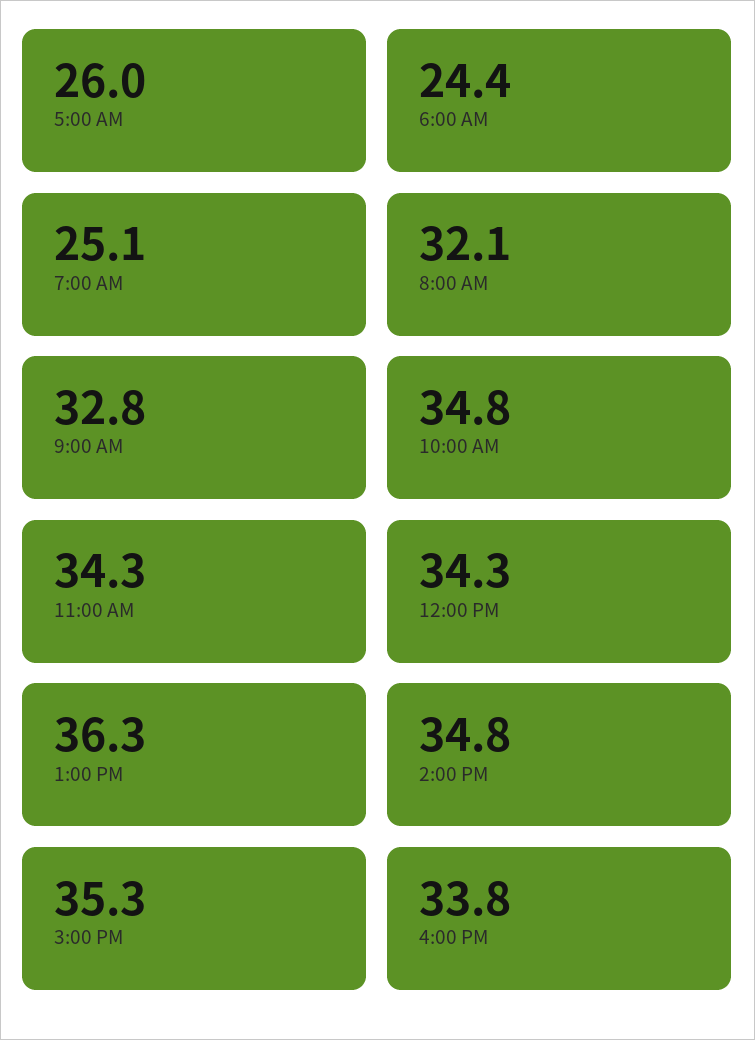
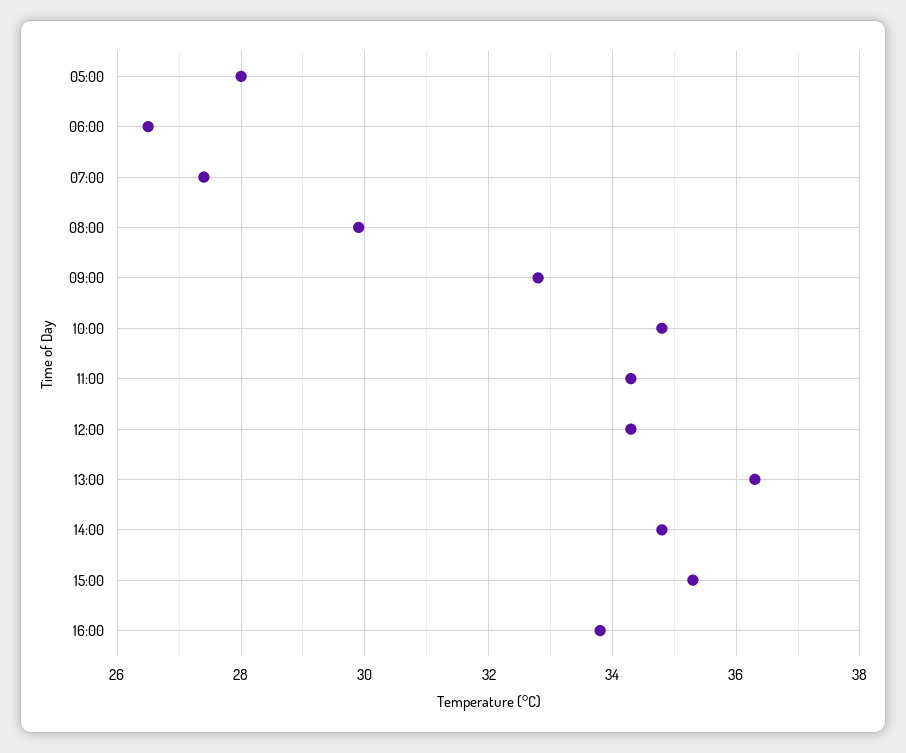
5:00 AM: 26 -> 28
6:00 AM: 24.4 -> 26.5
7:00 AM: 25.1 -> 27.5
8:00 AM: 32.1 -> 30

